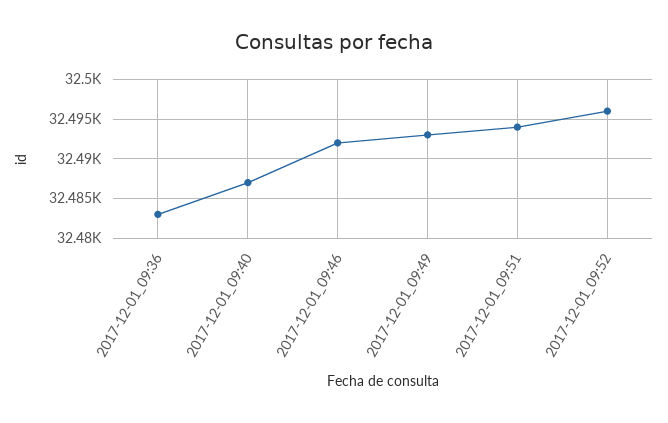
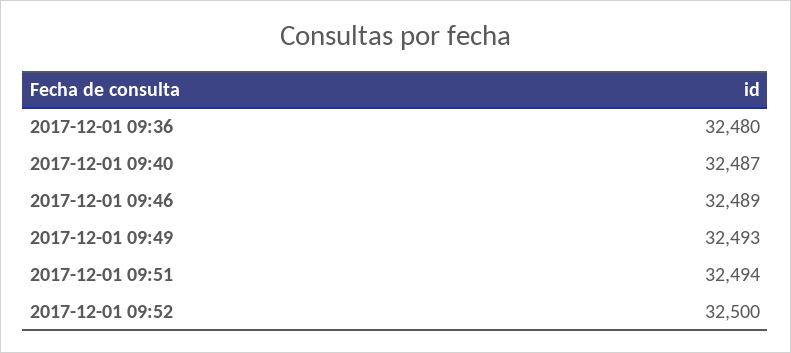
2017-12-01_09:36: 32483 -> 32480
2017-12-01_09:46: 32492 -> 32489
2017-12-01_09:52: 32496 -> 32500

